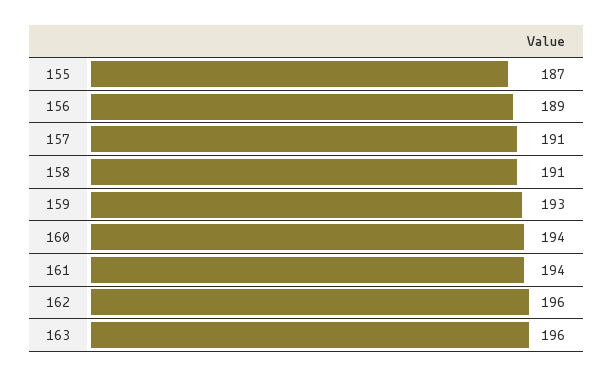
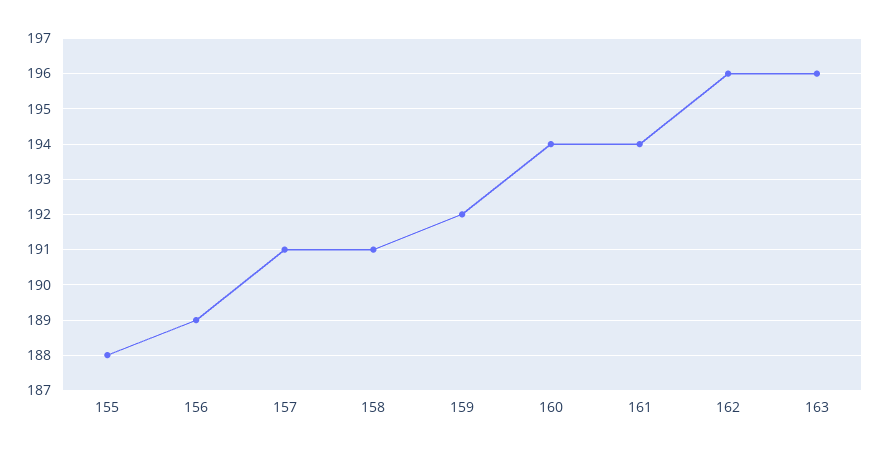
155: 187 -> 188
159: 193 -> 192

